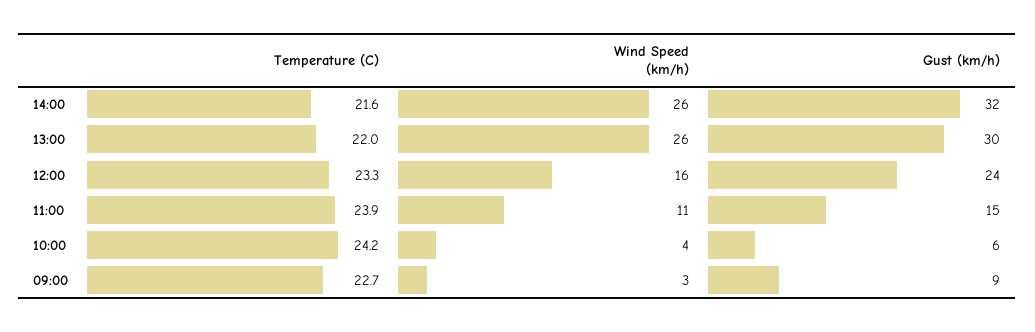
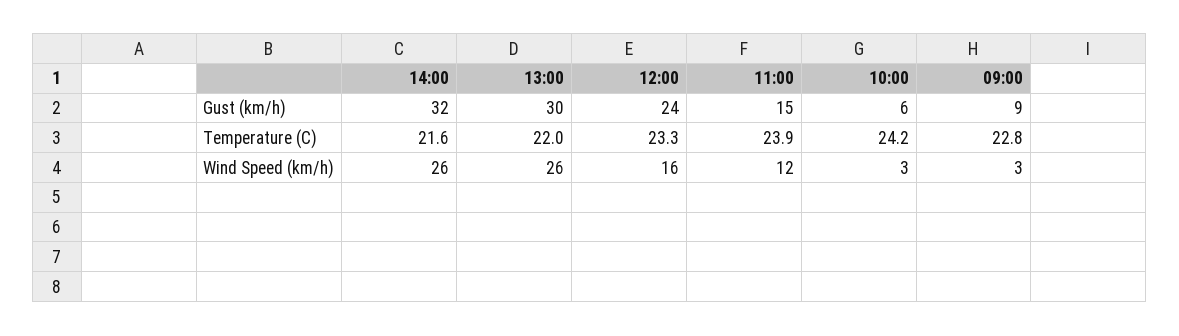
Wind Speed (km/h), 11:00: 11 -> 12
Wind Speed (km/h), 10:00: 4 -> 3
Temperature (C), 09:00: 22.7 -> 22.8

